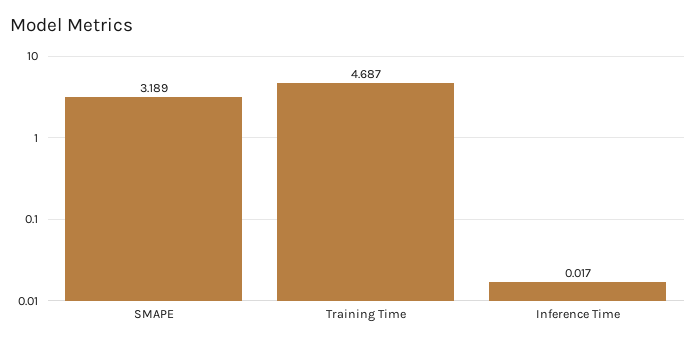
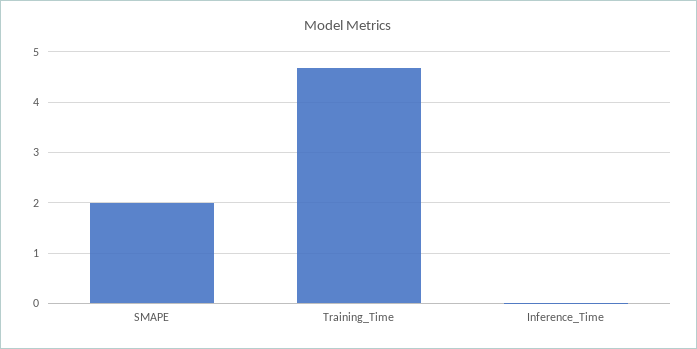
SMAPE: 3.189 -> 2

